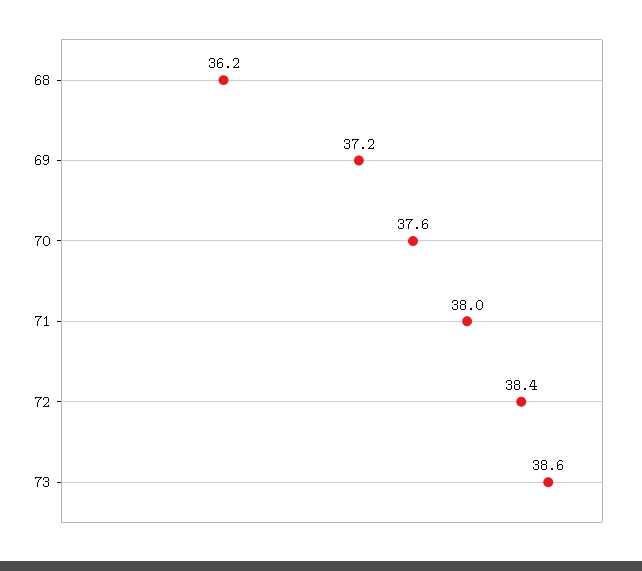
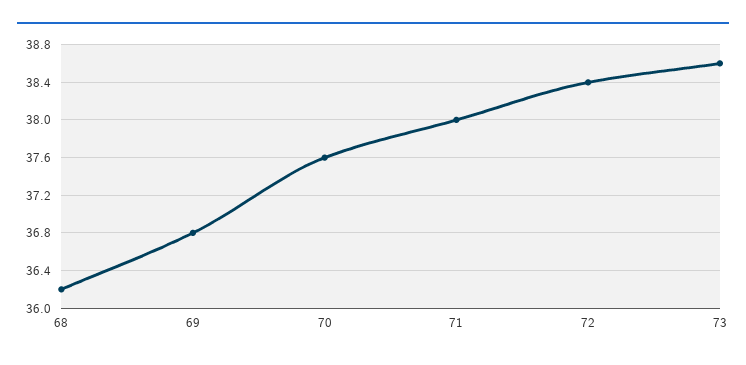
69: 37.2 -> 36.8

